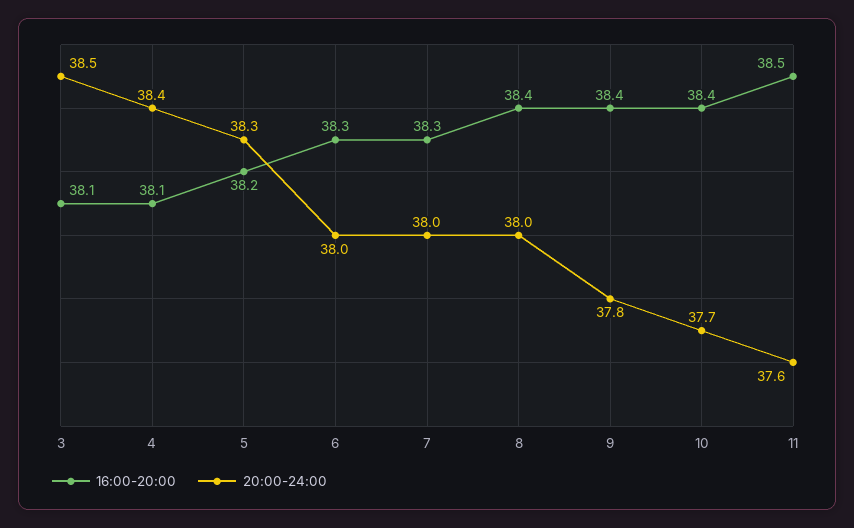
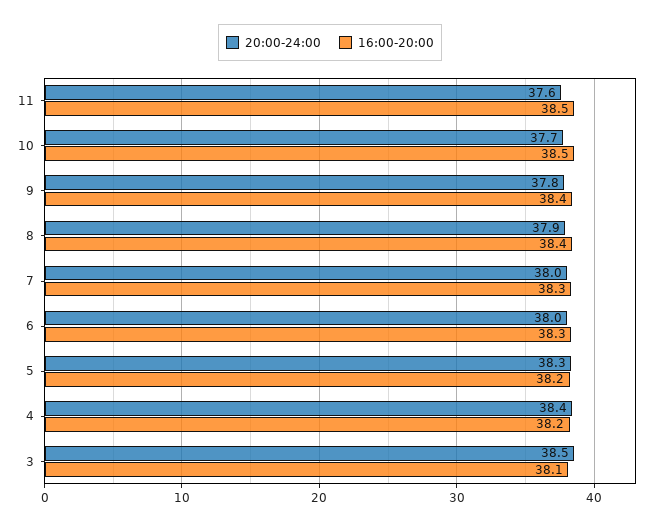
16:00-20:00, 4: 38.1 -> 38.2
20:00-24:00, 8: 38 -> 37.9
16:00-20:00, 10: 38.4 -> 38.5

